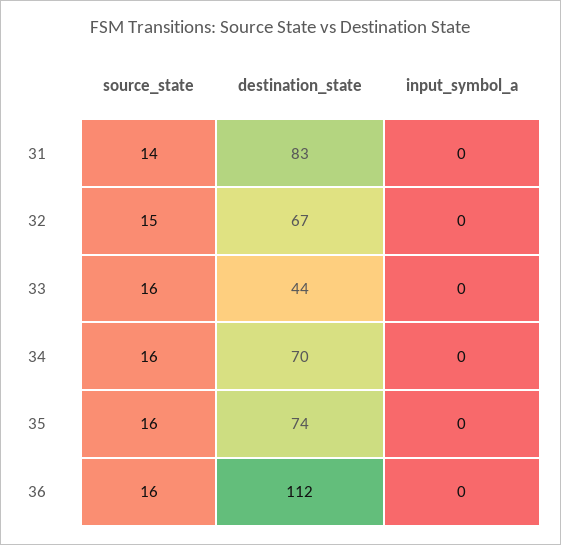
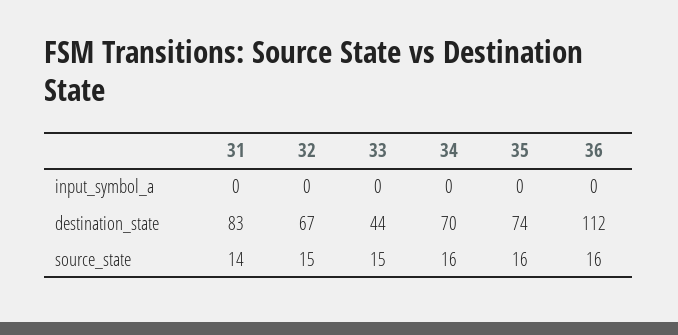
source_state, 33: 16 -> 15

